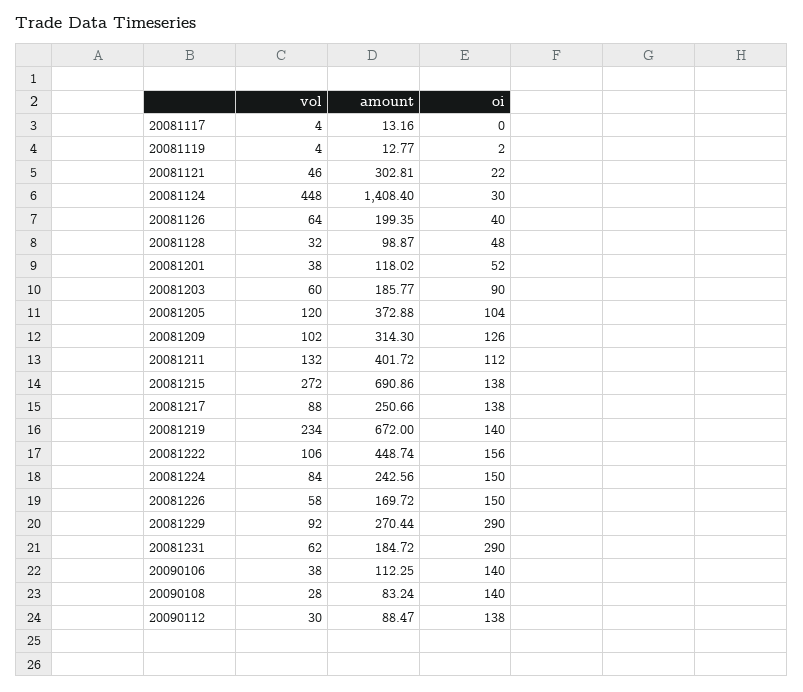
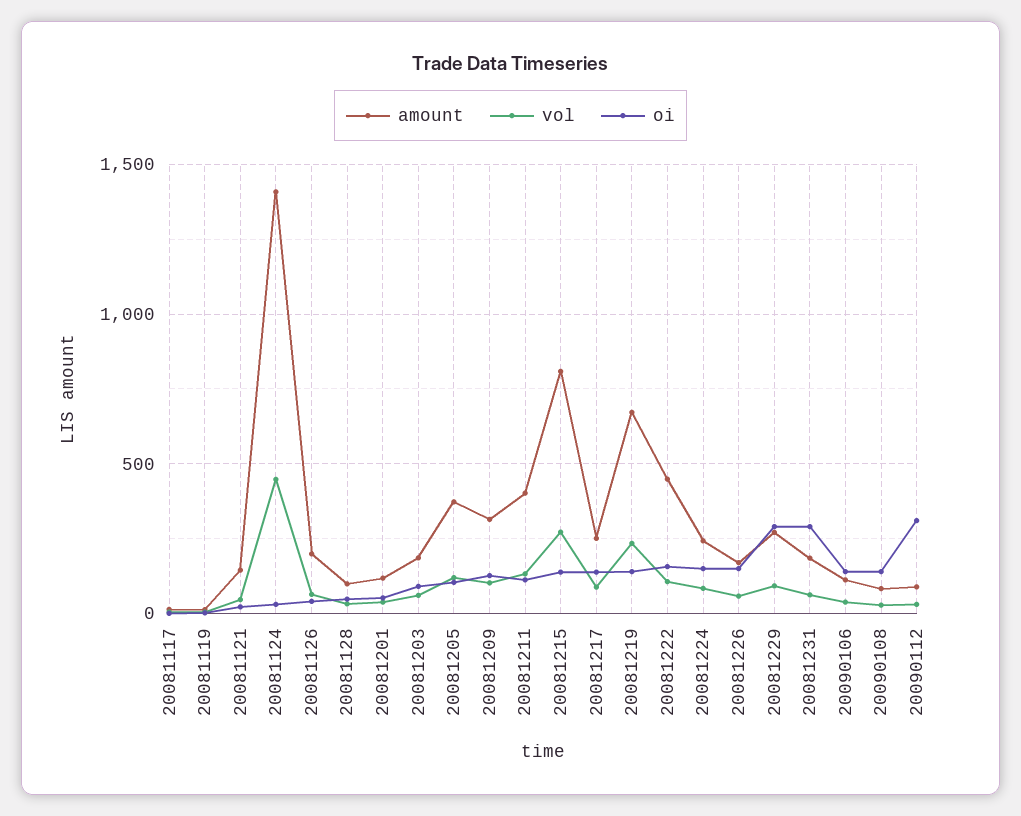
amount, 20081121: 302.81 -> 150
amount, 20081215: 690.86 -> 800
oi, 20090112: 138 -> 300

